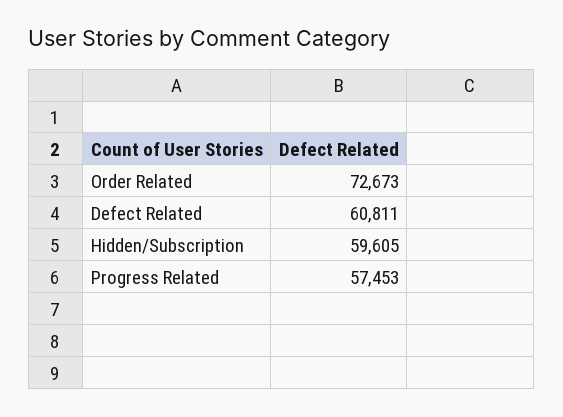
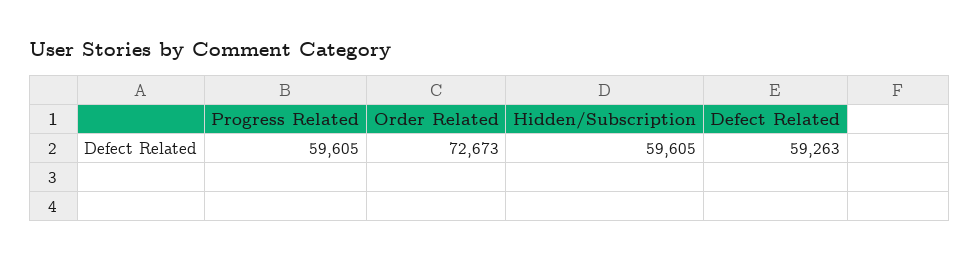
Defect Related: 60811 -> 59263
Progress Related: 57453 -> 59605

